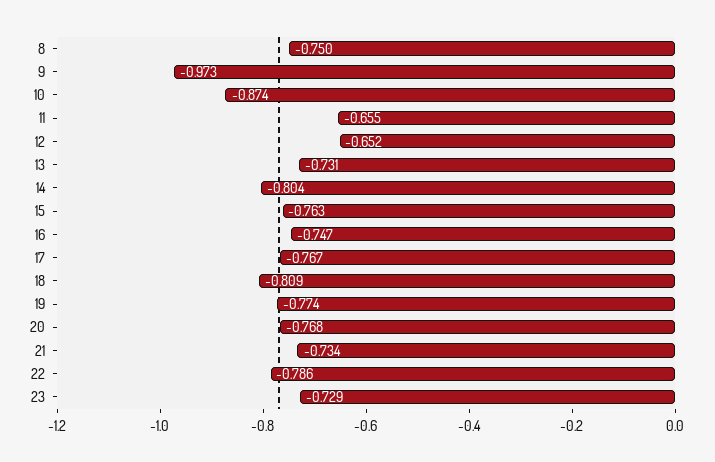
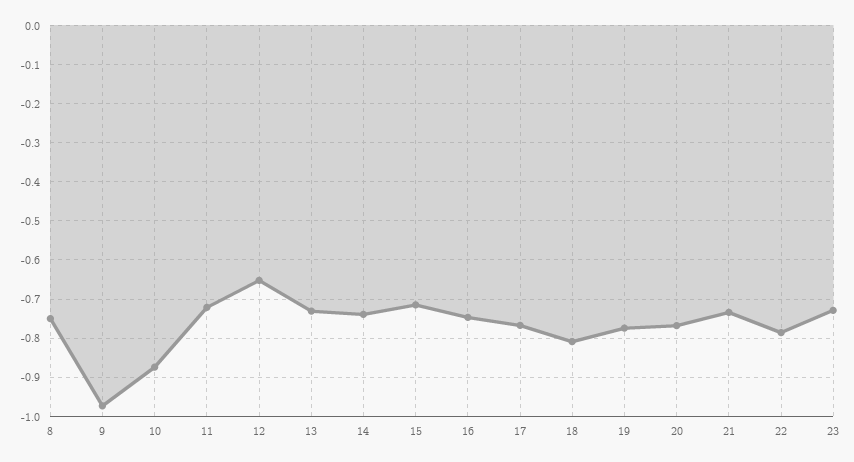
11: -0.655 -> -0.72
14: -0.804 -> -0.74
15: -0.763 -> -0.72

